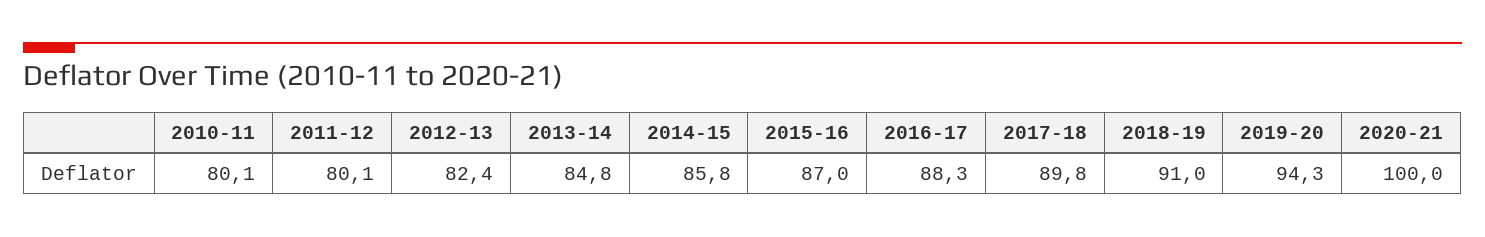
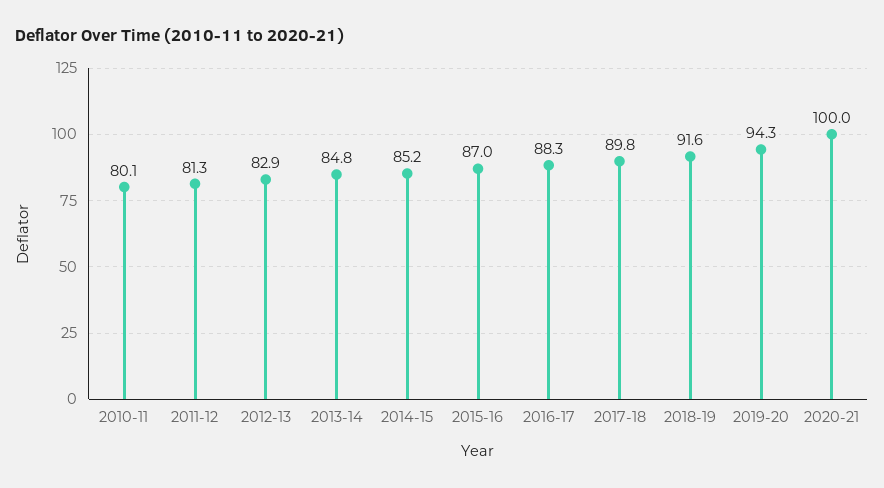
2011-12: 80.1 -> 81.3
2012-13: 82.4 -> 82.9
2014-15: 85.8 -> 85.2
2018-19: 91 -> 91.6

